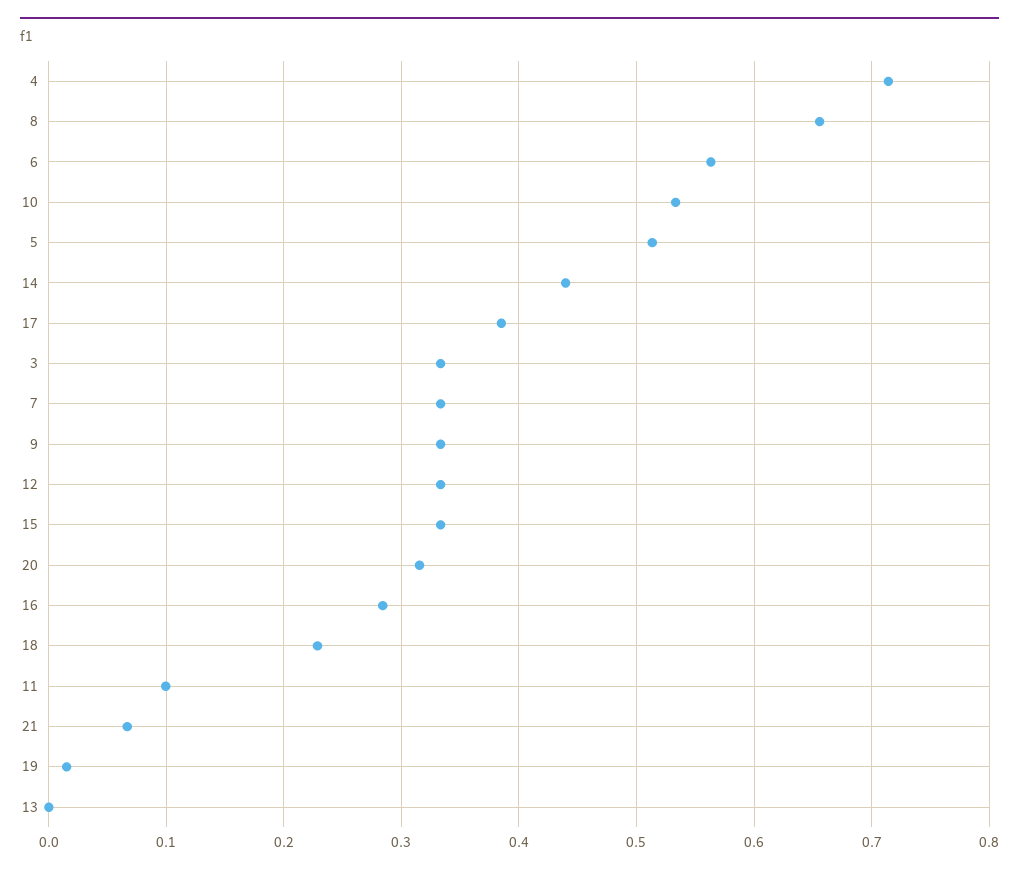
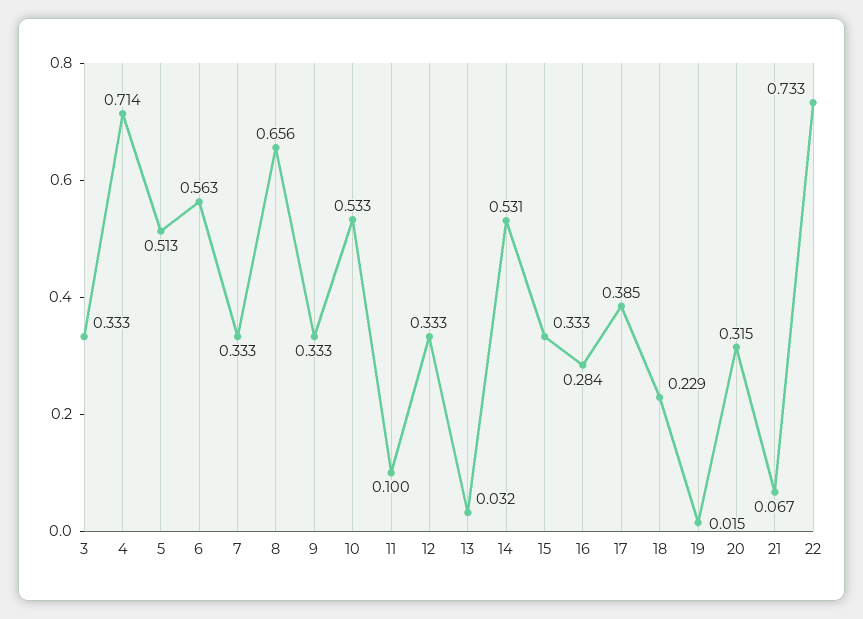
14: 0.44 -> 0.531
13: 0 -> 0.032
22: none -> 0.733

